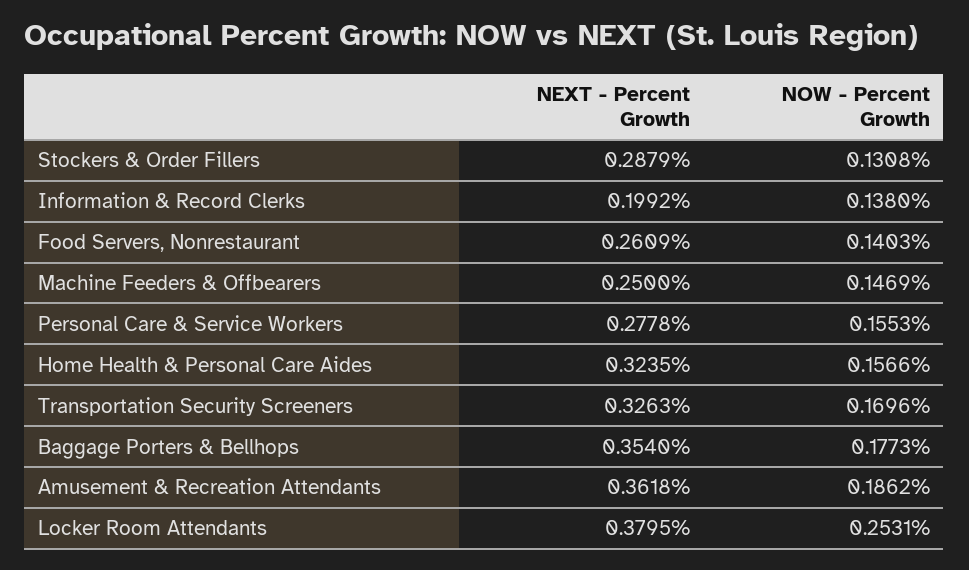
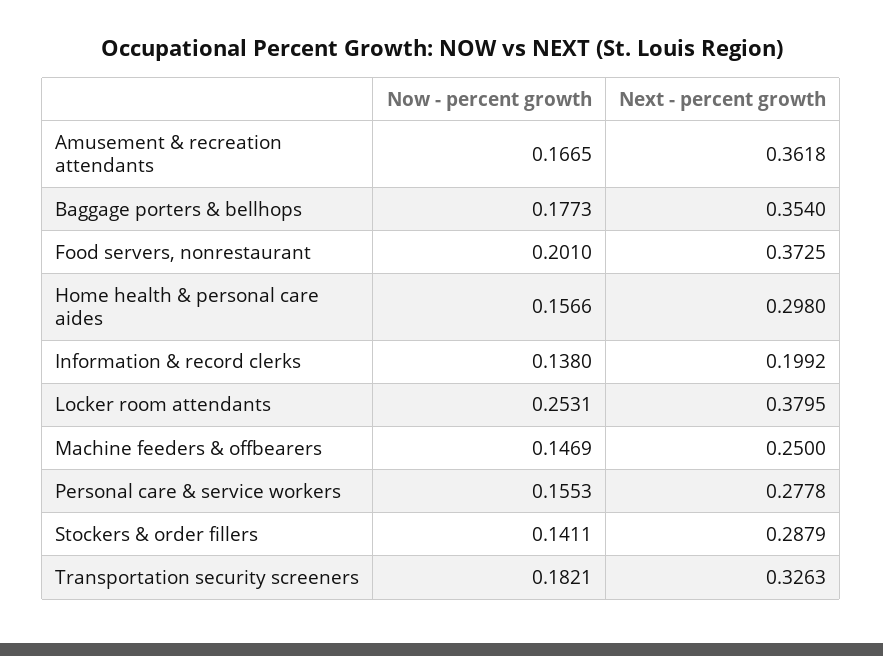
NOW - Percent Growth, Stockers & Order Fillers: 0.1308 -> 0.1411
NEXT - Percent Growth, Food Servers, Nonrestaurant: 0.2609 -> 0.3725
NOW - Percent Growth, Food Servers, Nonrestaurant: 0.1403 -> 0.201
NEXT - Percent Growth, Home Health & Personal Care Aides: 0.3235 -> 0.298
NOW - Percent Growth, Transportation Security Screeners: 0.1696 -> 0.1821
NOW - Percent Growth, Amusement & Recreation Attendants: 0.1862 -> 0.1665

